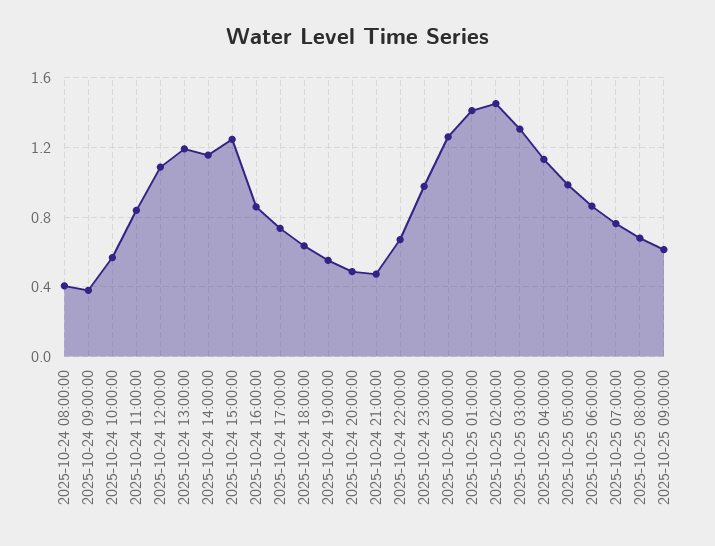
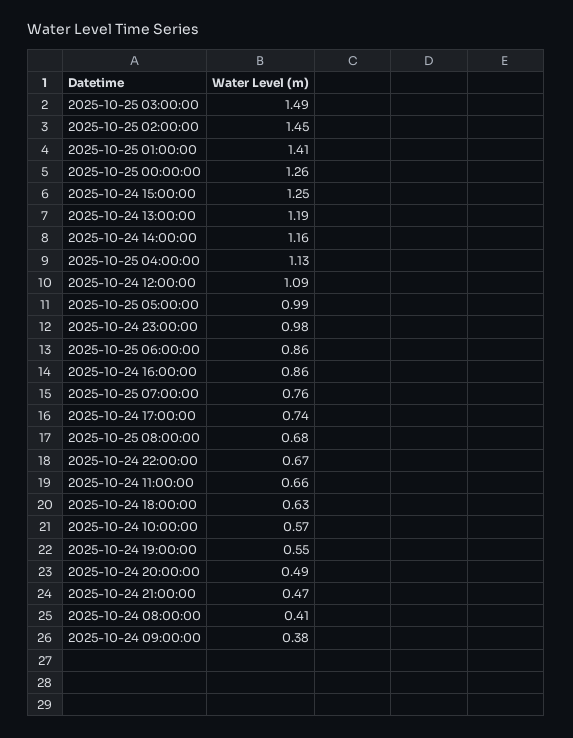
2025-10-24 11:00:00: 0.85 -> 0.66
2025-10-25 03:00:00: 1.3 -> 1.49
2025-10-25 09:00:00: 0.6 -> none

